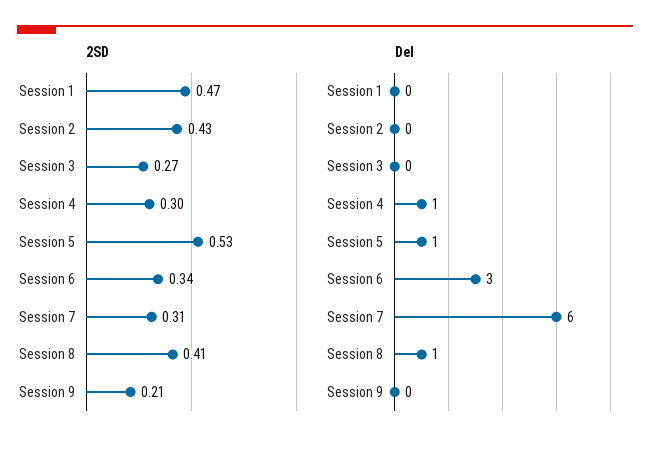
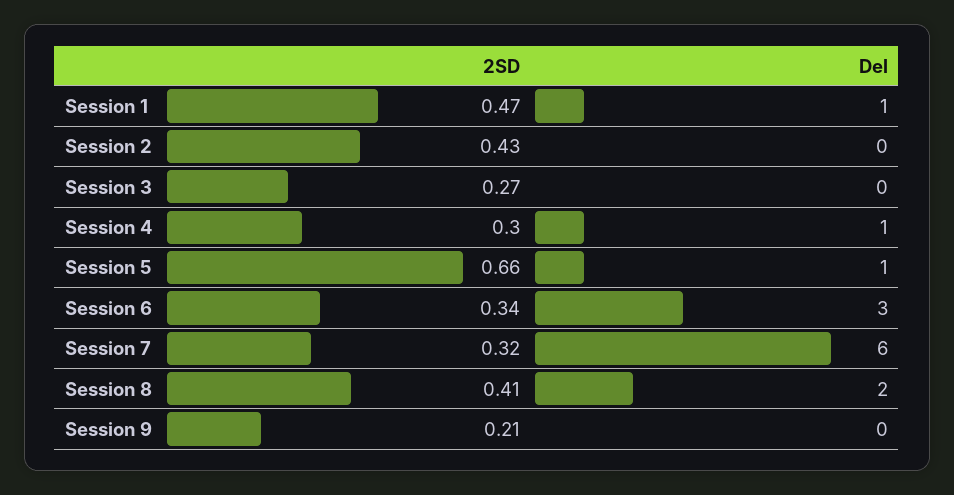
2SD, Session 5: 0.53 -> 0.66
2SD, Session 7: 0.31 -> 0.32
Del, Session 1: 0 -> 1
Del, Session 8: 1 -> 2

